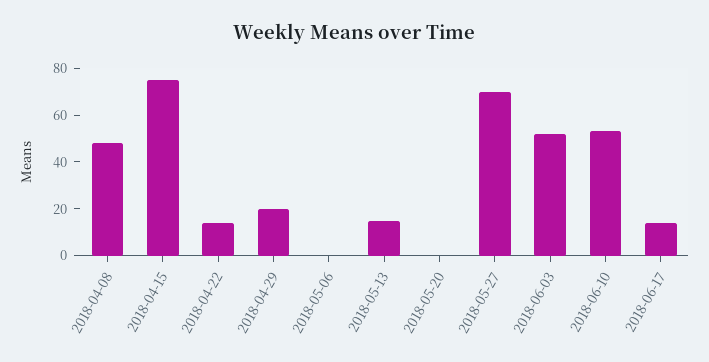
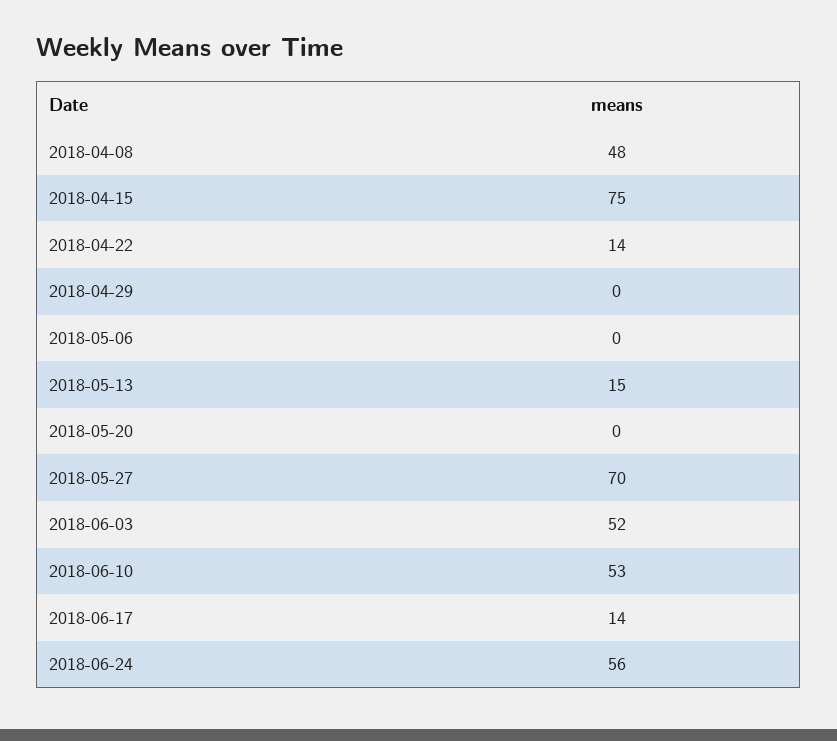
2018-04-29: 20 -> 0
2018-06-24: none -> 56

